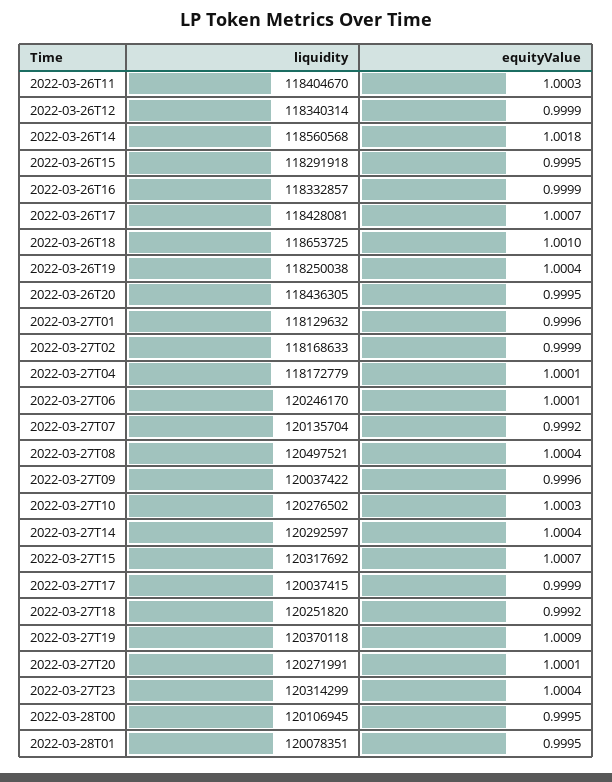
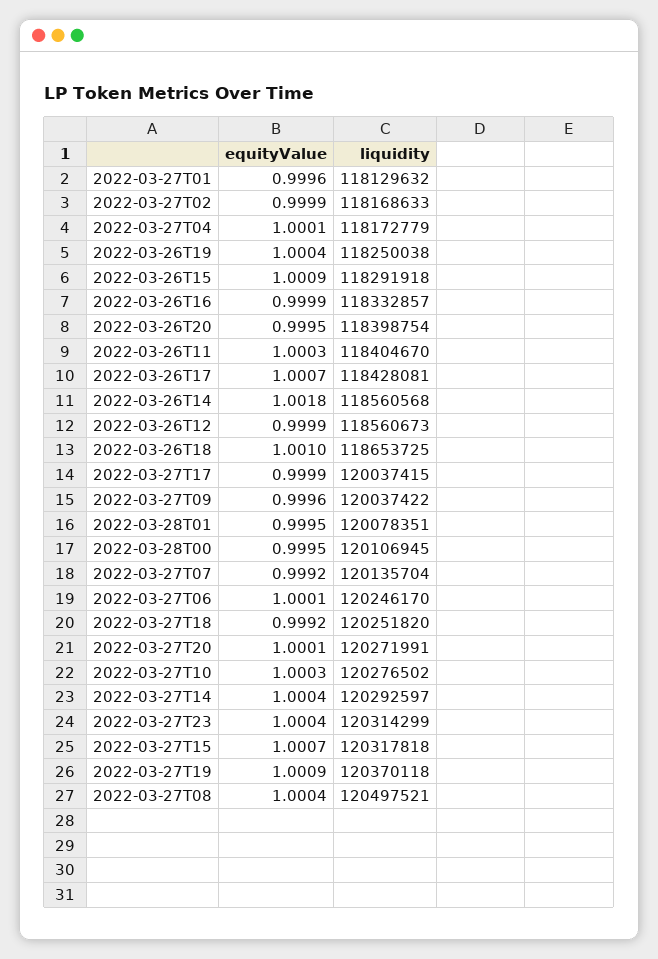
liquidity, 2022-03-26T12: 118340314 -> 118560673
equityValue, 2022-03-26T15: 0.9995 -> 1.0009
liquidity, 2022-03-26T20: 118436305 -> 118398754
liquidity, 2022-03-27T15: 120317692 -> 120317818

